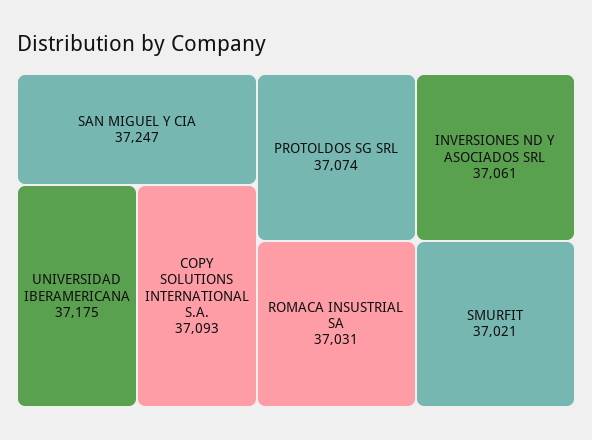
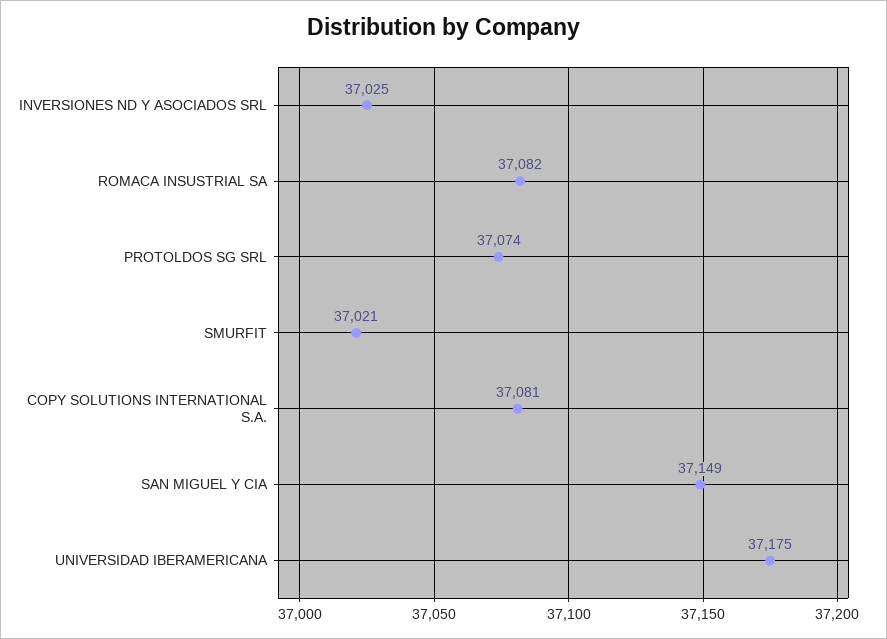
SAN MIGUEL Y CIA: 37247 -> 37149
COPY SOLUTIONS INTERNATIONAL S.A.: 37093 -> 37081
INVERSIONES ND Y ASOCIADOS SRL: 37061 -> 37025
ROMACA INSUSTRIAL SA: 37031 -> 37082

